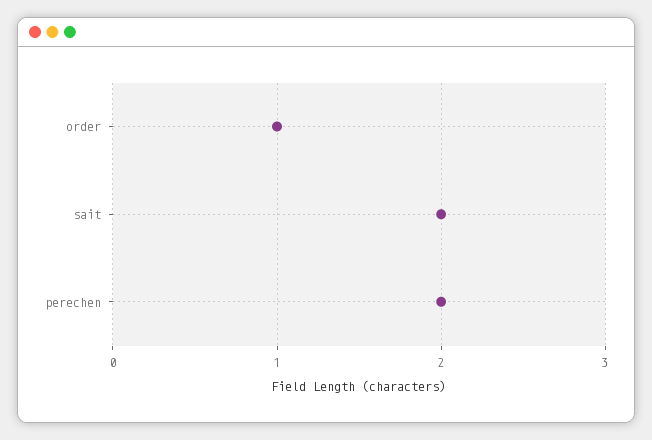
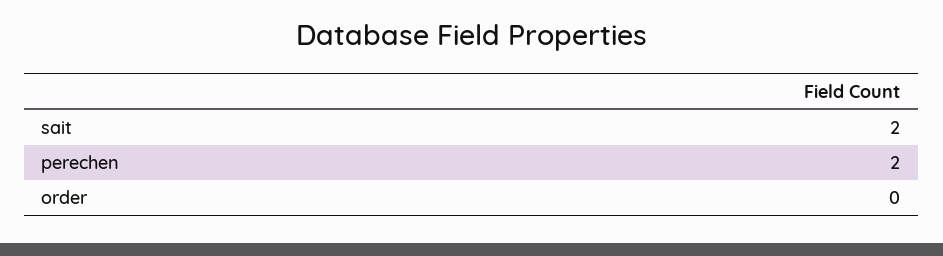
order: 1 -> 0

